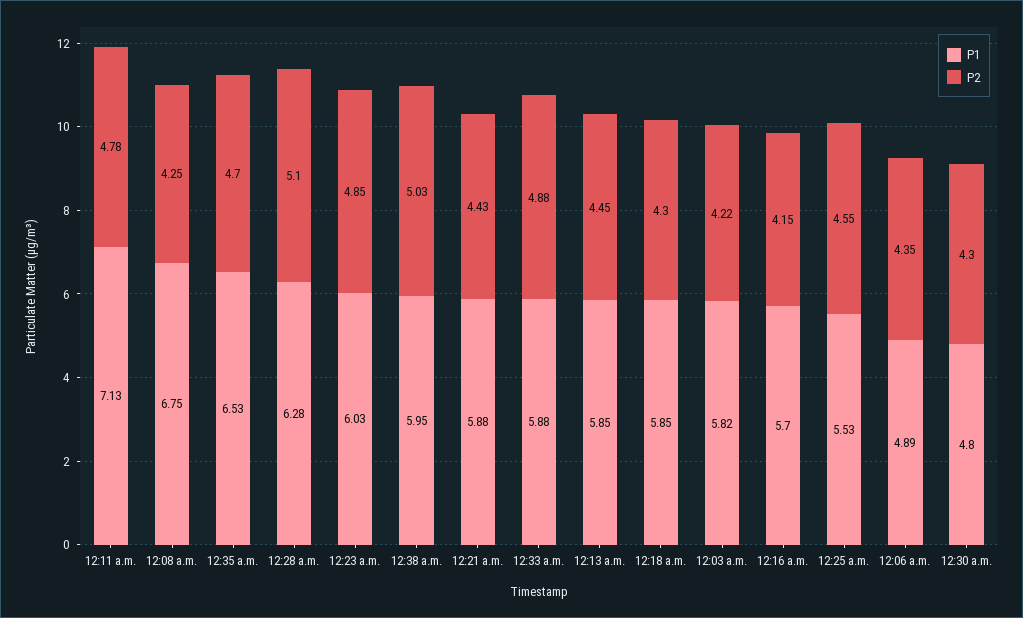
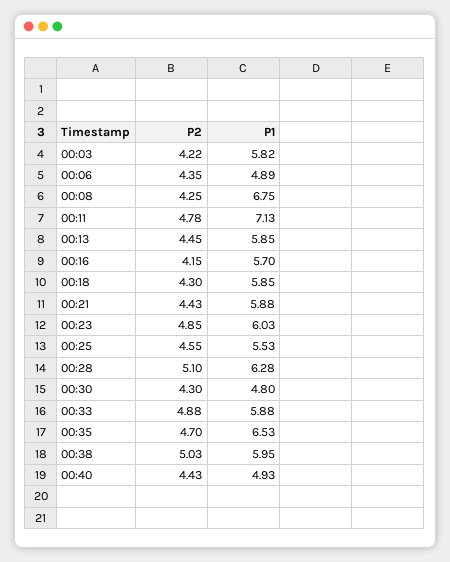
P2, 00:40: none -> 4.43
P1, 00:40: none -> 4.93

